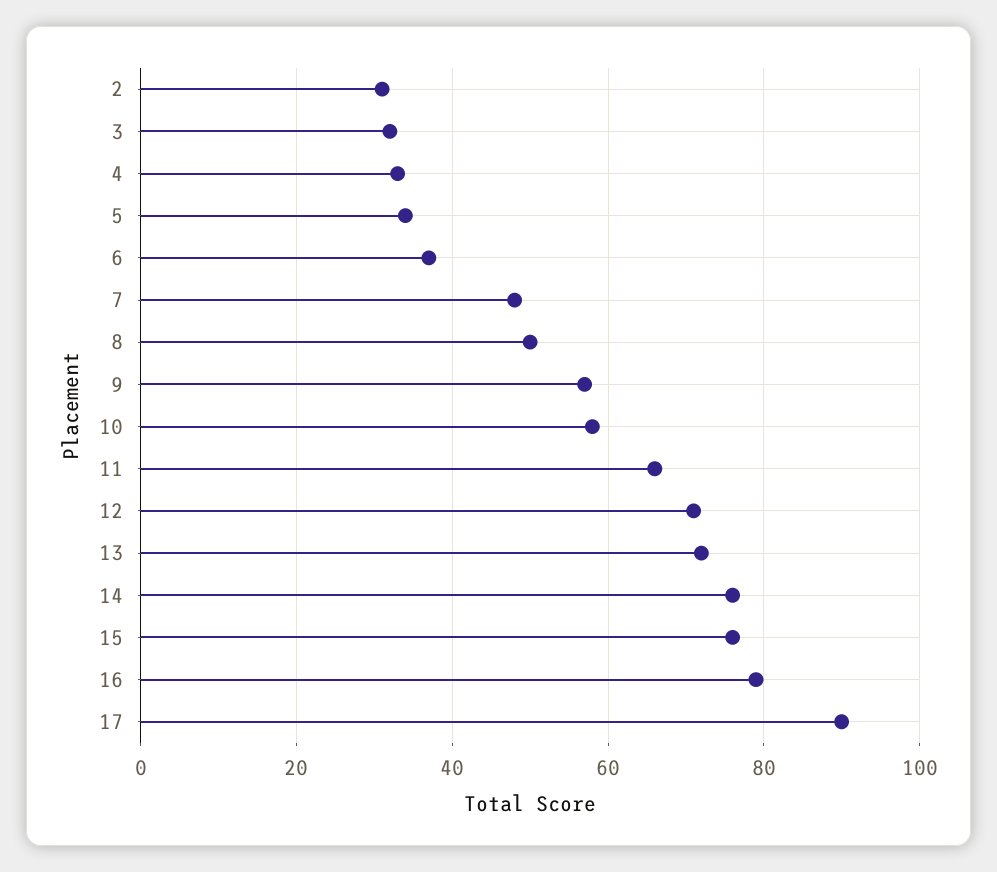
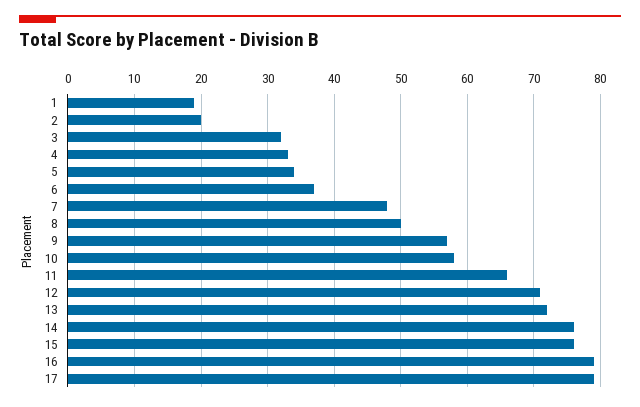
2: 30 -> 20
17: 90 -> 79
1: none -> 19

